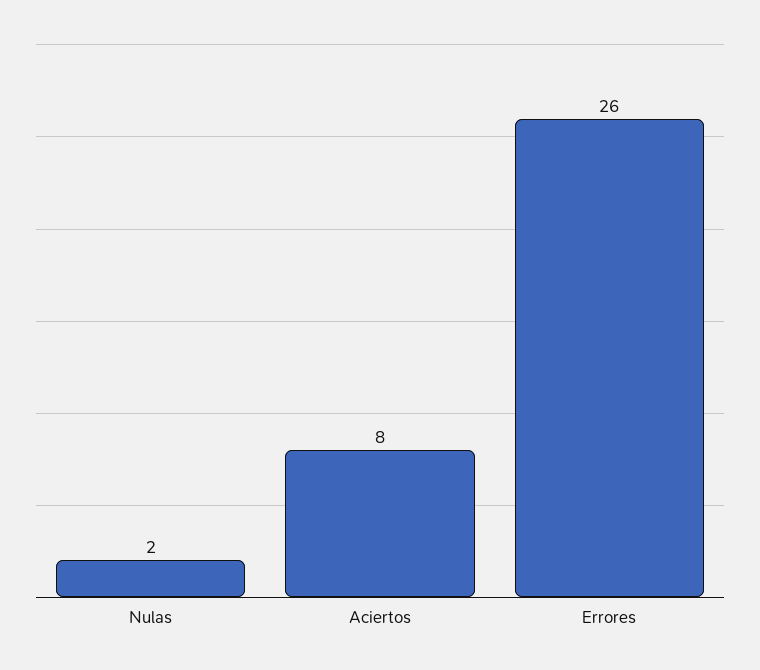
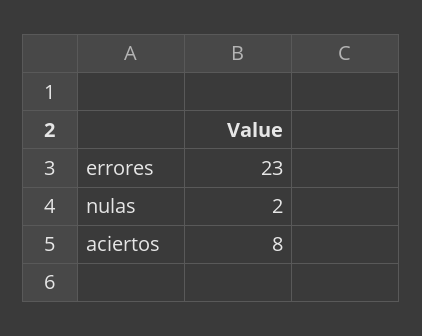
Errores: 26 -> 23

